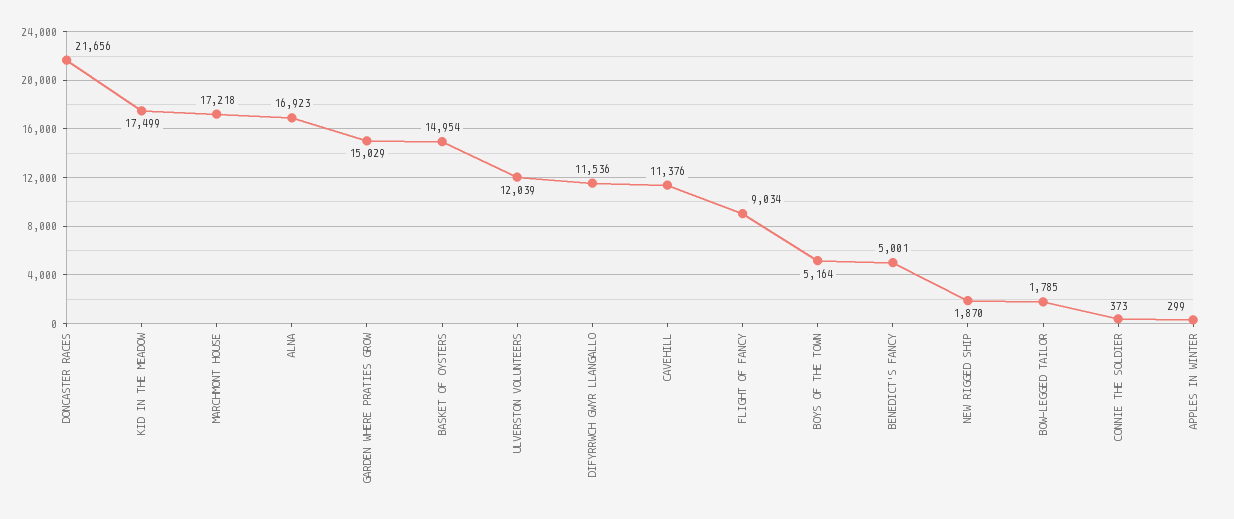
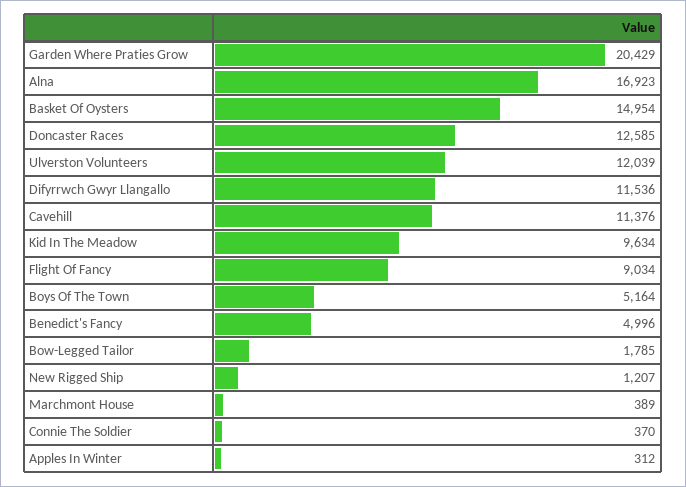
DONCASTER RACES: 21656 -> 12585
KID IN THE MEADOW: 17499 -> 9634
MARCHMONT HOUSE: 17218 -> 389
GARDEN WHERE PRATIES GROW: 15029 -> 20429
BENEDICT'S FANCY: 5001 -> 4996
NEW RIGGED SHIP: 1870 -> 1207
CONNIE THE SOLDIER: 373 -> 370
APPLES IN WINTER: 299 -> 312

